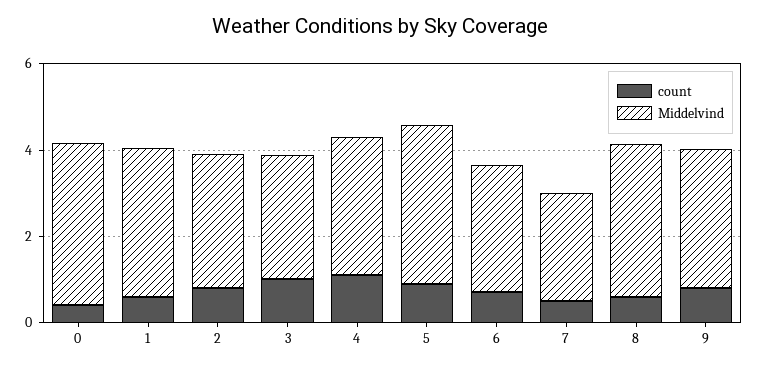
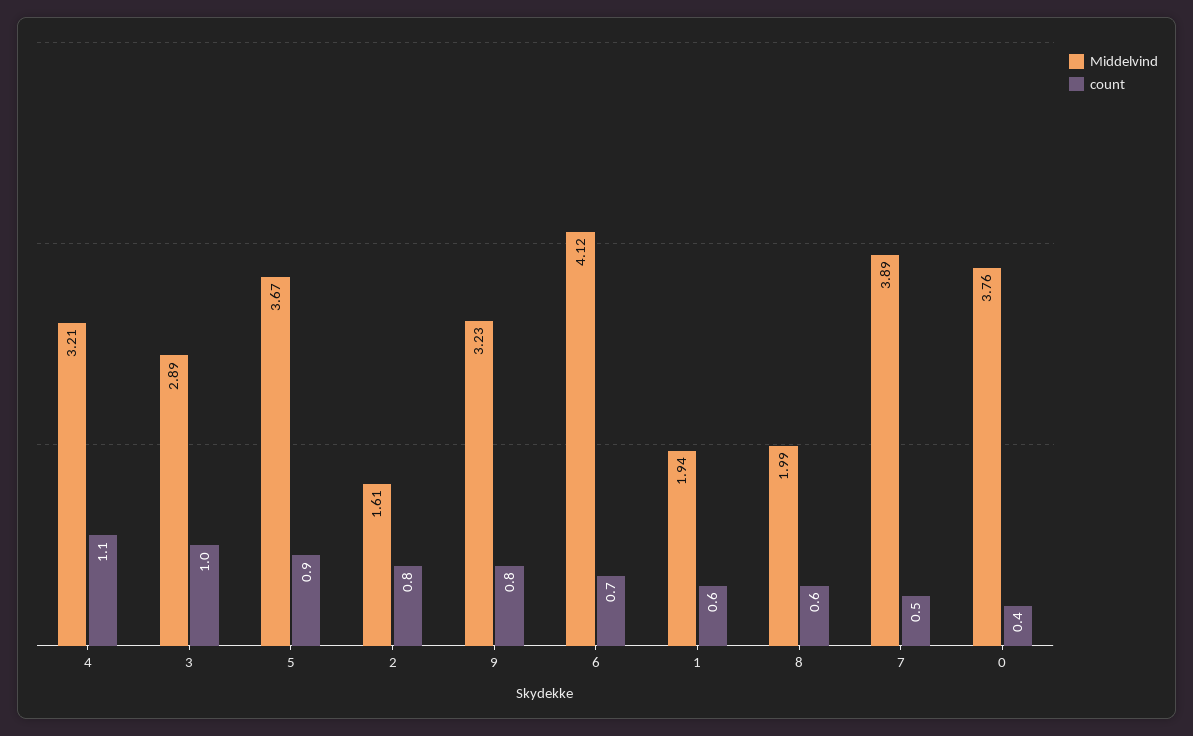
Middelvind, 1: 3.5 -> 1.94
Middelvind, 2: 3 -> 1.61
Middelvind, 6: 3 -> 4.12
Middelvind, 7: 2.5 -> 3.89
Middelvind, 8: 3.5 -> 1.99

